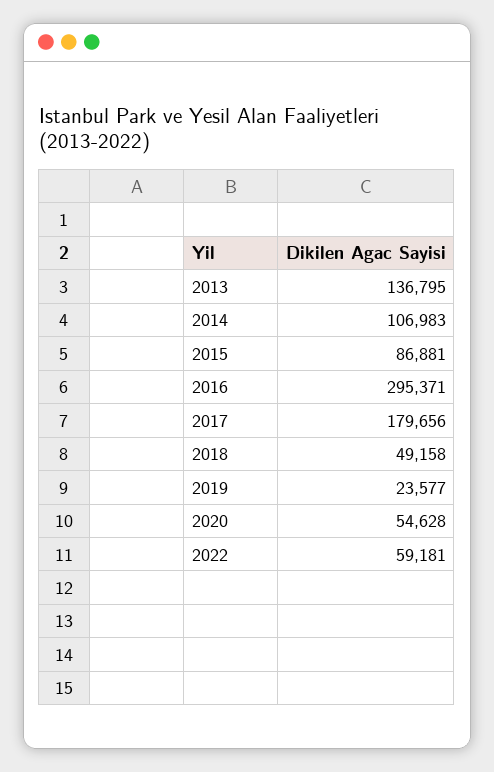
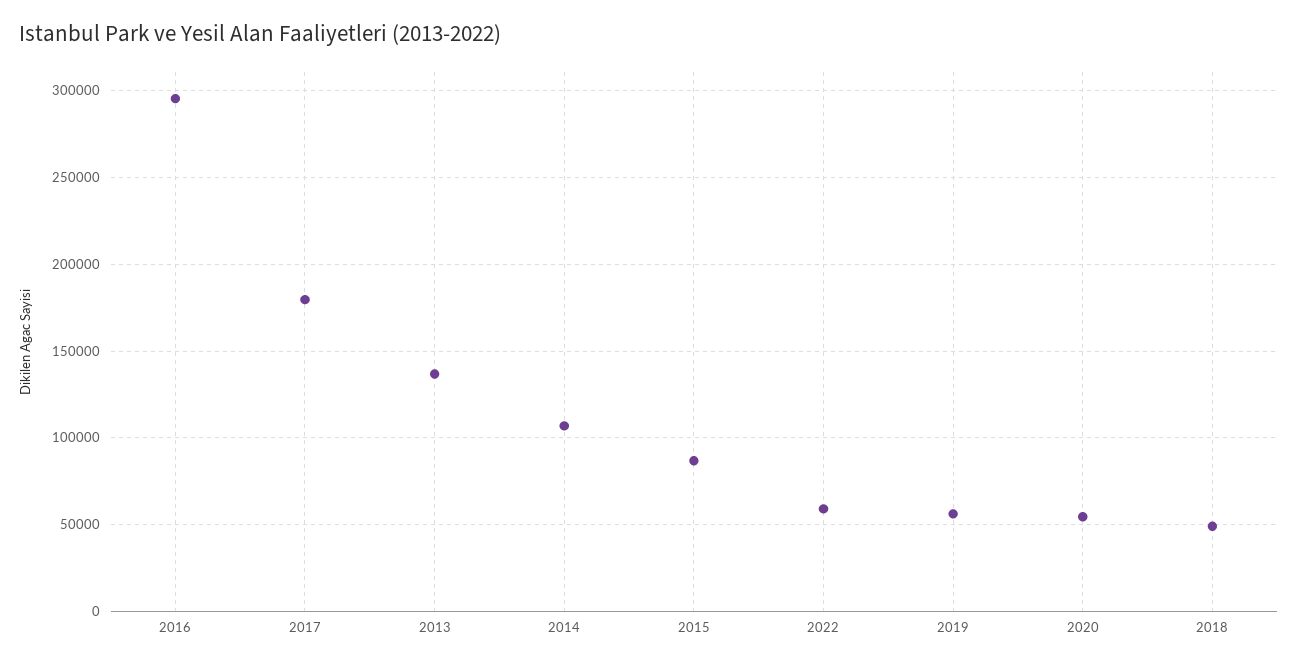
2019: 23577 -> 55000

